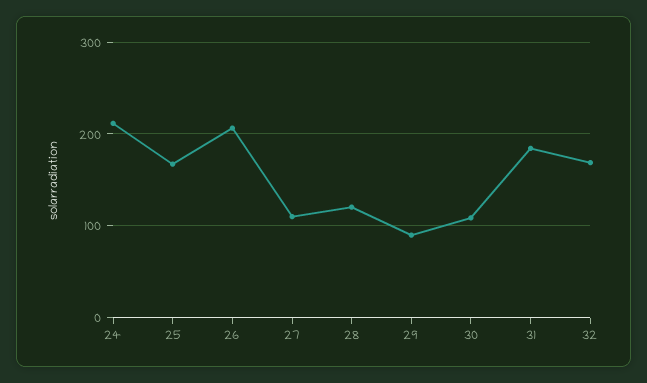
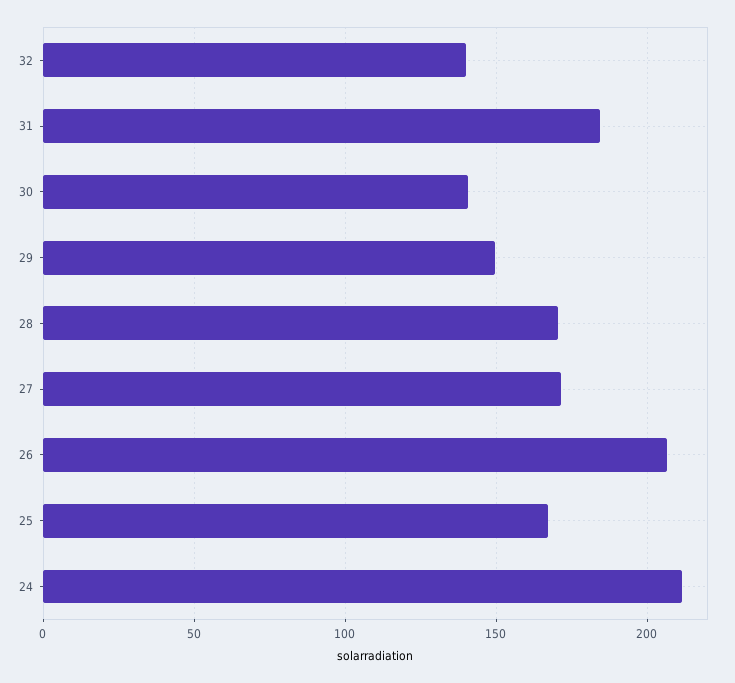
27: 110 -> 170
28: 120 -> 170
29: 90 -> 150
30: 110 -> 140
32: 170 -> 140

